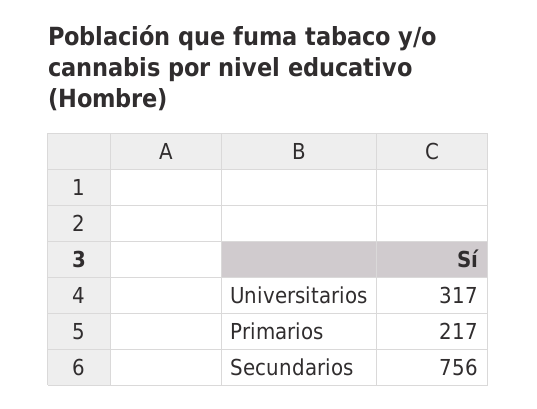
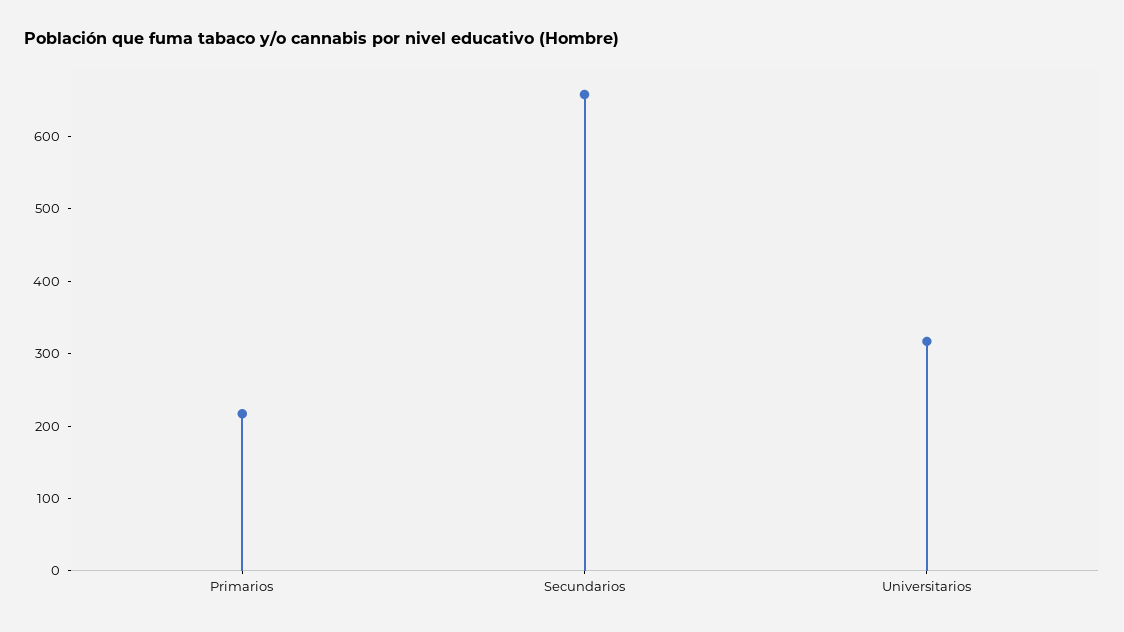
Secundarios: 756 -> 660

